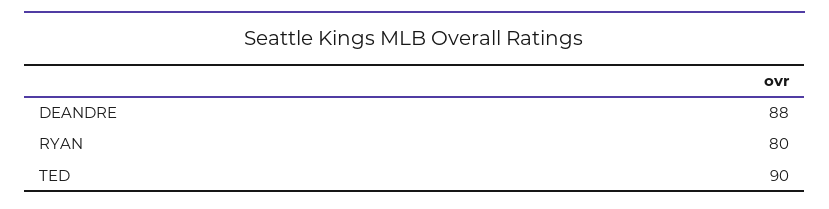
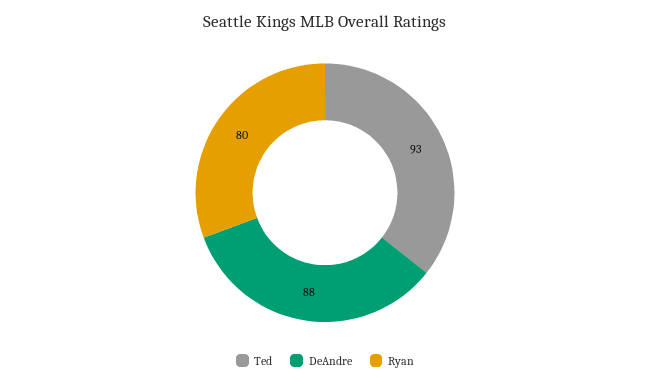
TED: 90 -> 93

